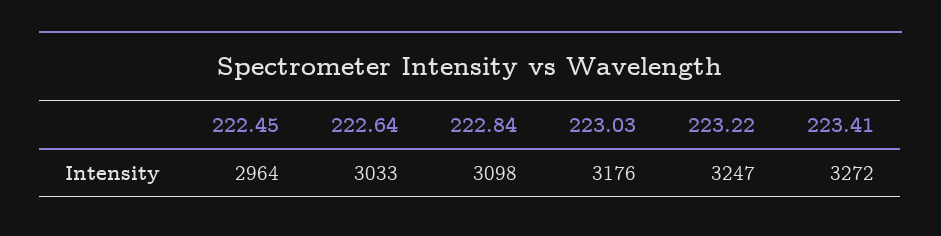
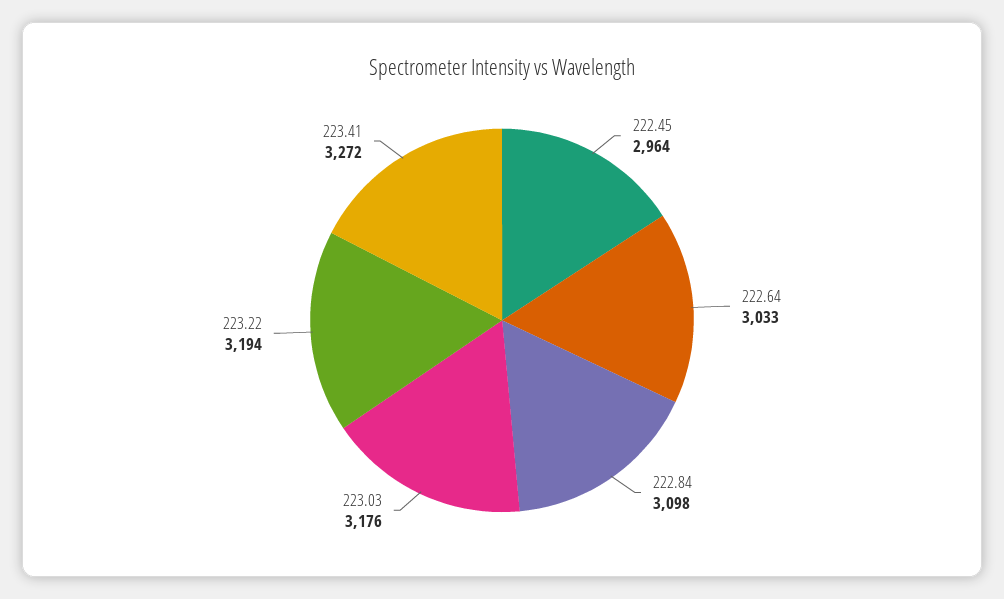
223.22: 3247 -> 3194

